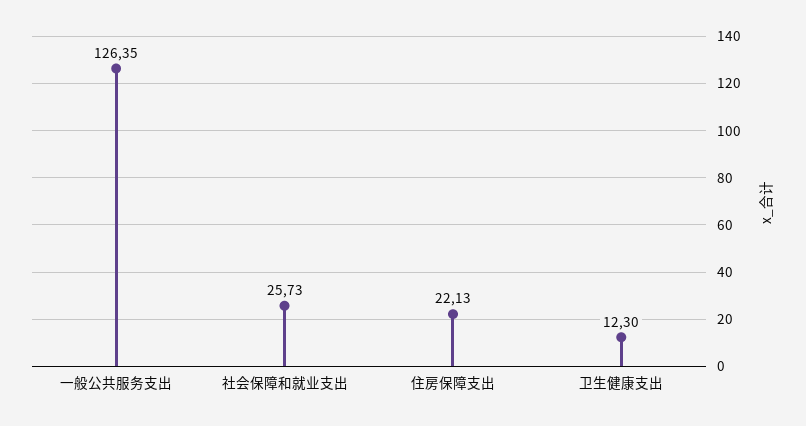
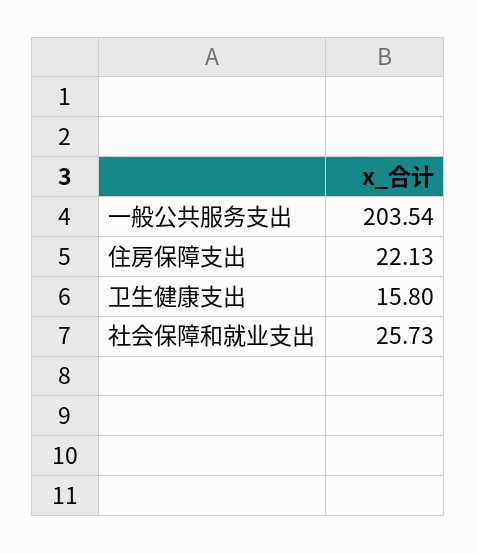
一般公共服务支出: 126.35 -> 203.54
卫生健康支出: 12.3 -> 15.8

